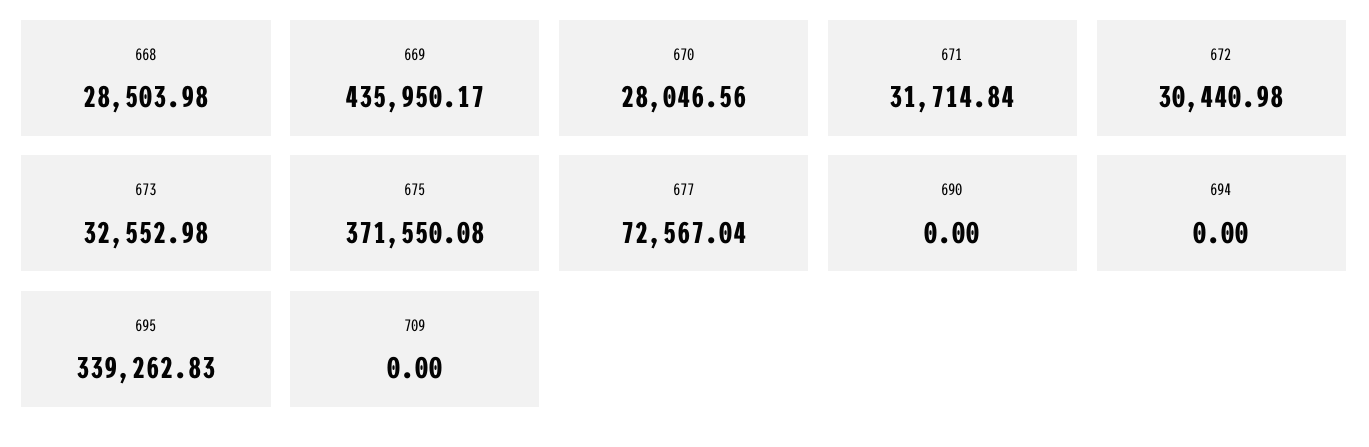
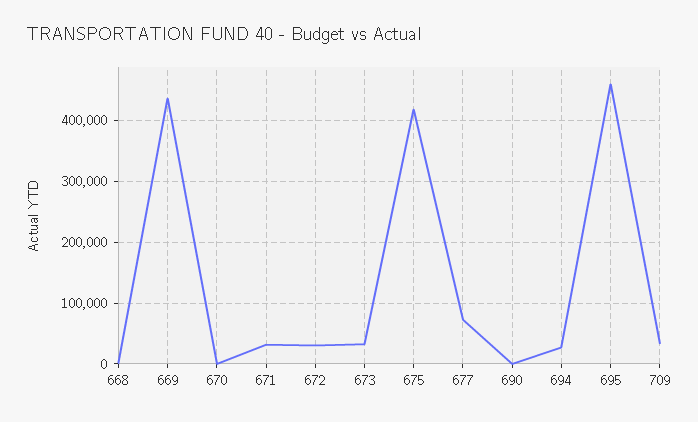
668: 28503.98 -> 0
670: 28046.56 -> 0
675: 371550.08 -> 420000
694: 0 -> 30000
695: 339262.83 -> 460000
709: 0 -> 30000

